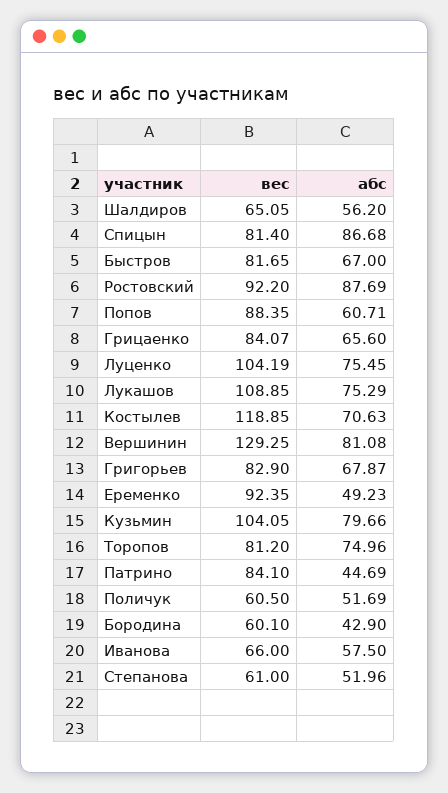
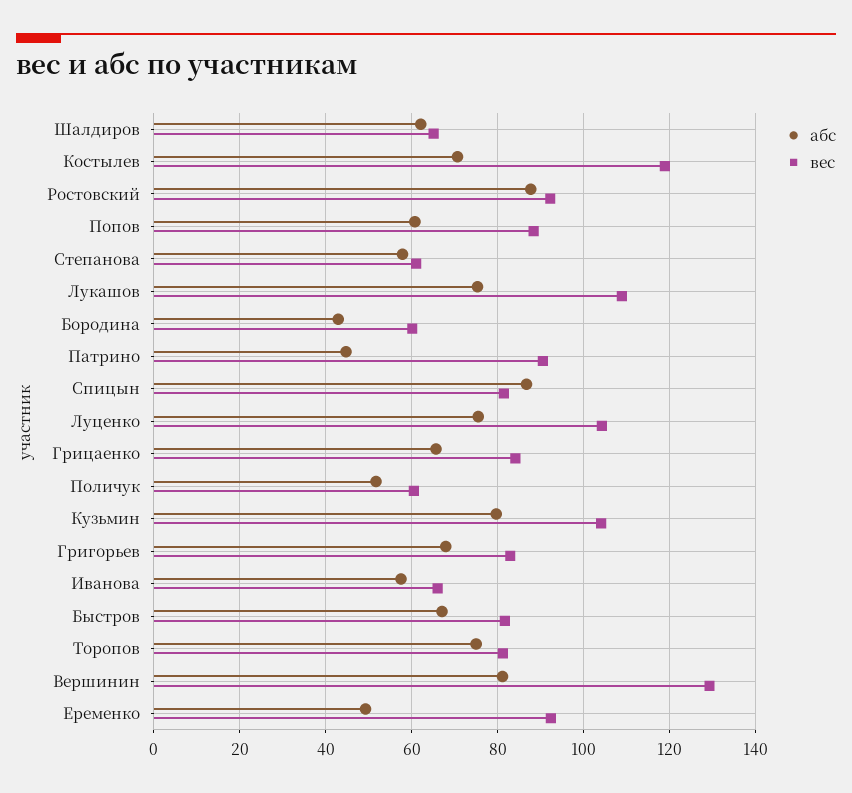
абс, Шалдиров: 56.2 -> 62
вес, Патрино: 84.1 -> 90
абс, Степанова: 51.96 -> 58

